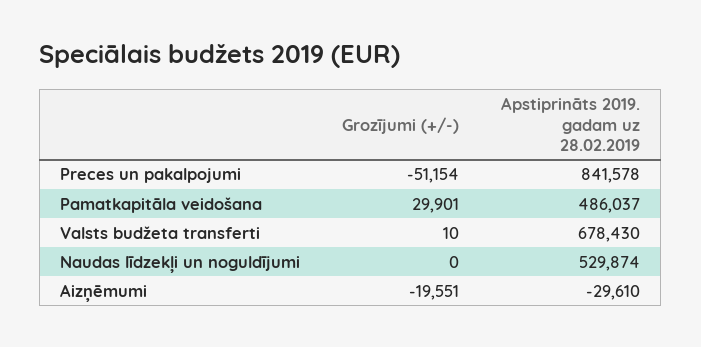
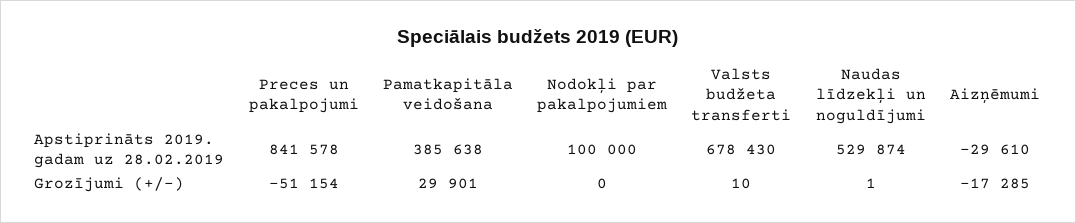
Apstiprināts 2019. gadam uz 28.02.2019, Pamatkapitāla veidošana: 486037 -> 385638
Grozījumi (+/-), Naudas līdzekļi un noguldījumi: 0 -> 1
Grozījumi (+/-), Aizņēmumi: -19551 -> -17285
Apstiprināts 2019. gadam uz 28.02.2019, Nodokļi par pakalpojumiem: none -> 100000
Grozījumi (+/-), Nodokļi par pakalpojumiem: none -> 0

